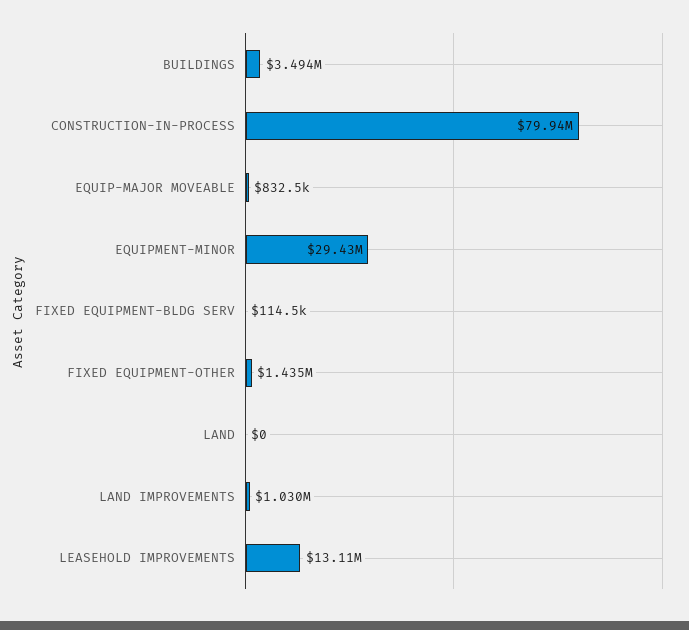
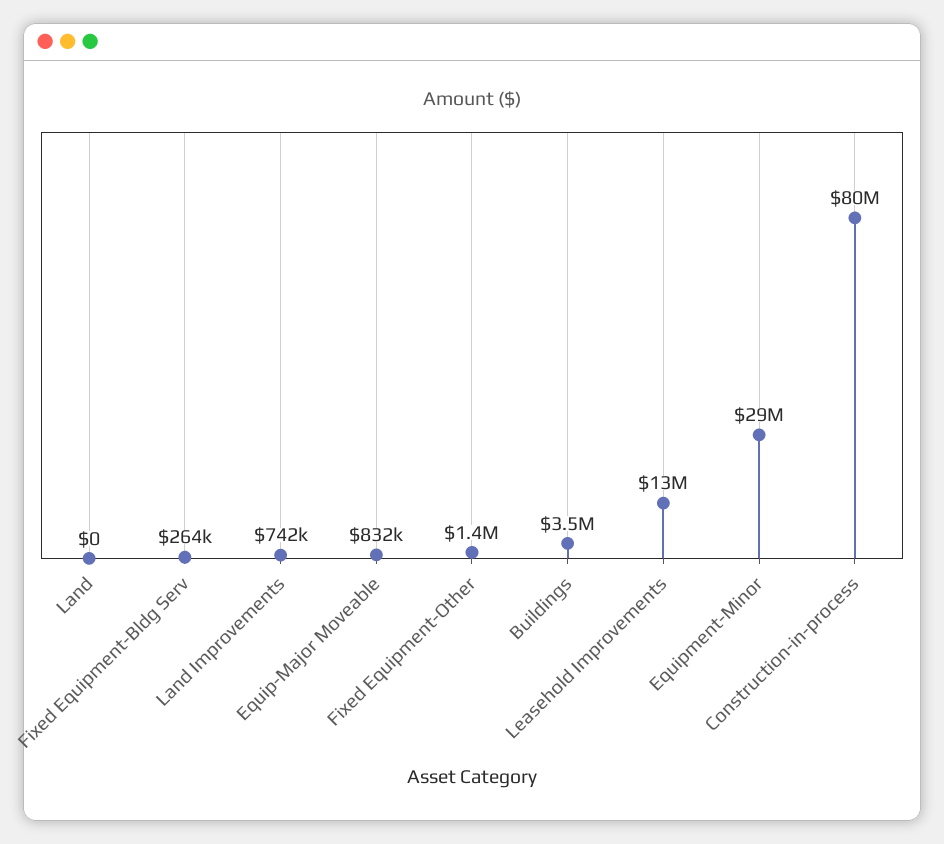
FIXED EQUIPMENT-BLDG SERV: 114500 -> 264000
LAND IMPROVEMENTS: 1030000 -> 742000

